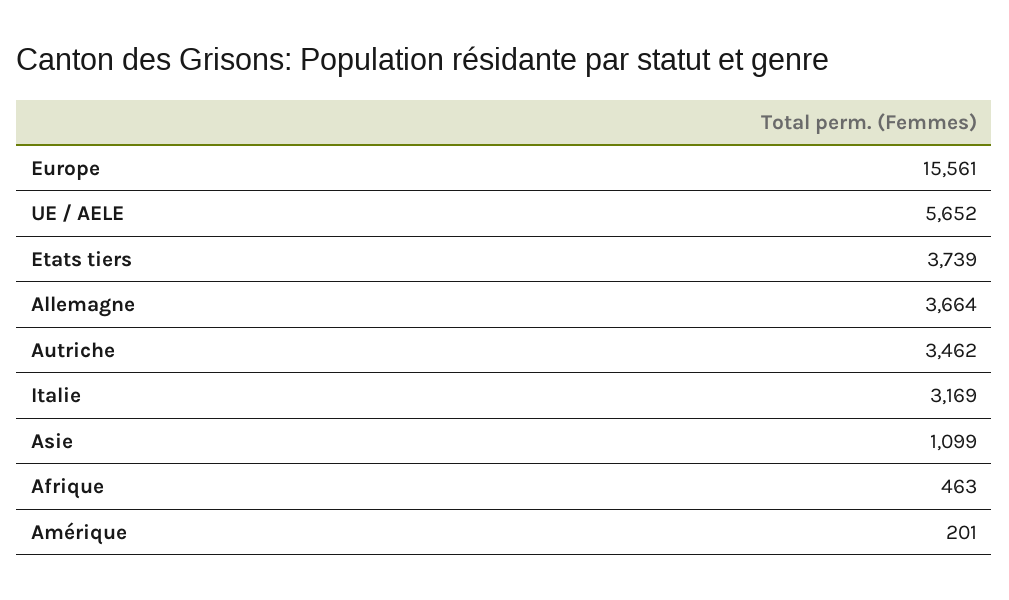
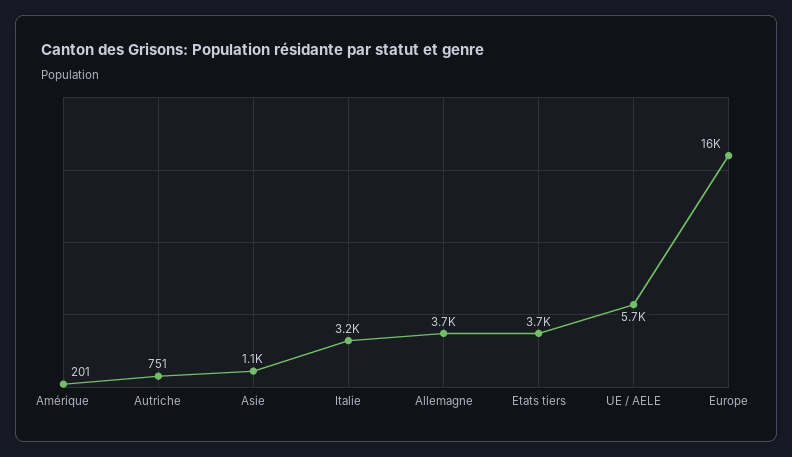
Autriche: 3462 -> 751
Afrique: 463 -> none

